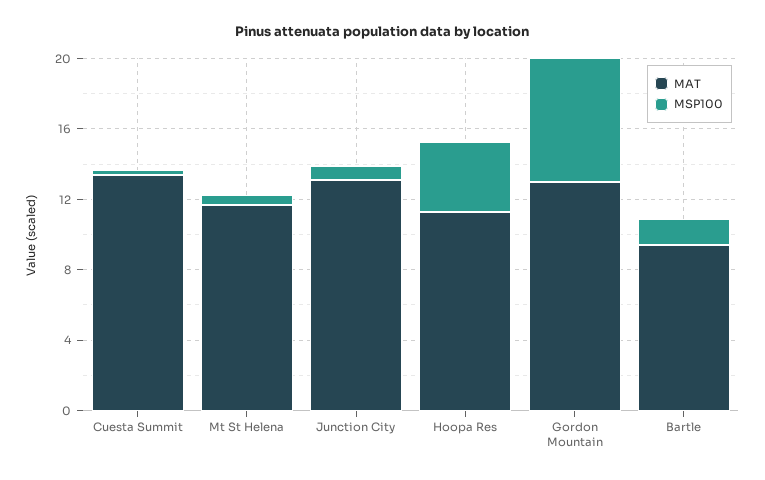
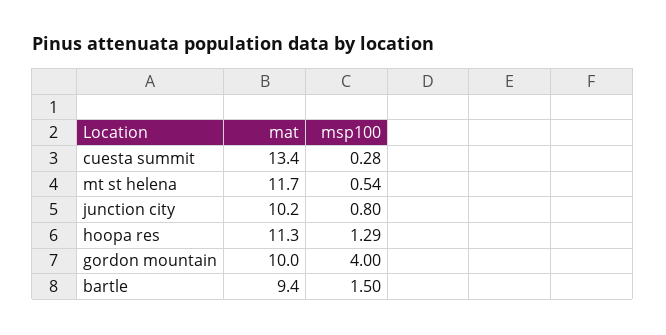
MAT, Junction City: 13 -> 10.2
MSP100, Hoopa Res: 4 -> 1.29
MAT, Gordon Mountain: 13 -> 10
MSP100, Gordon Mountain: 7 -> 4

